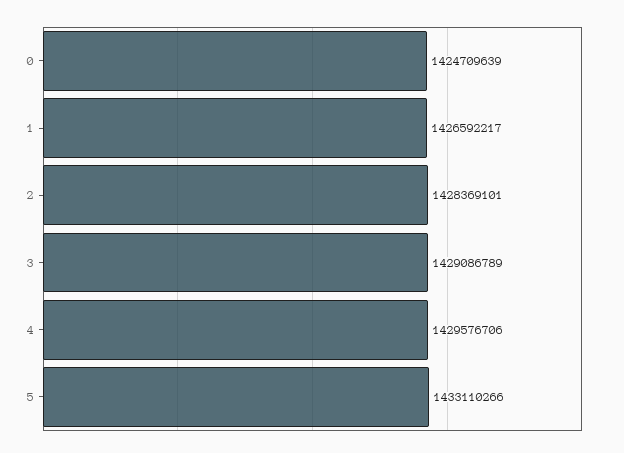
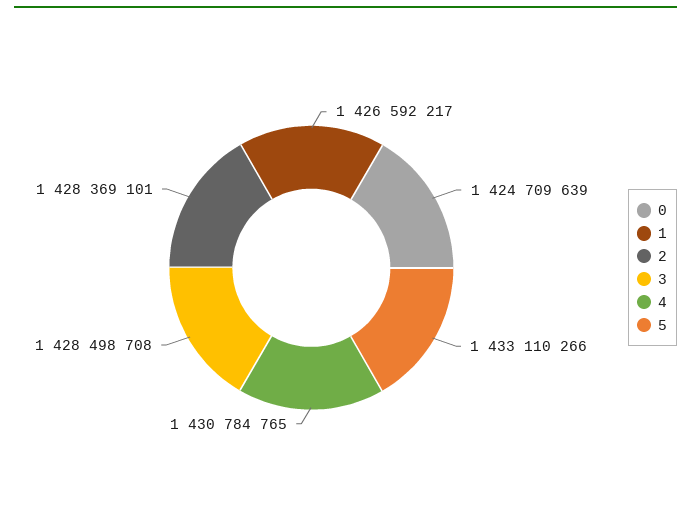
3: 1429086789 -> 1428498708
4: 1429576706 -> 1430784765

